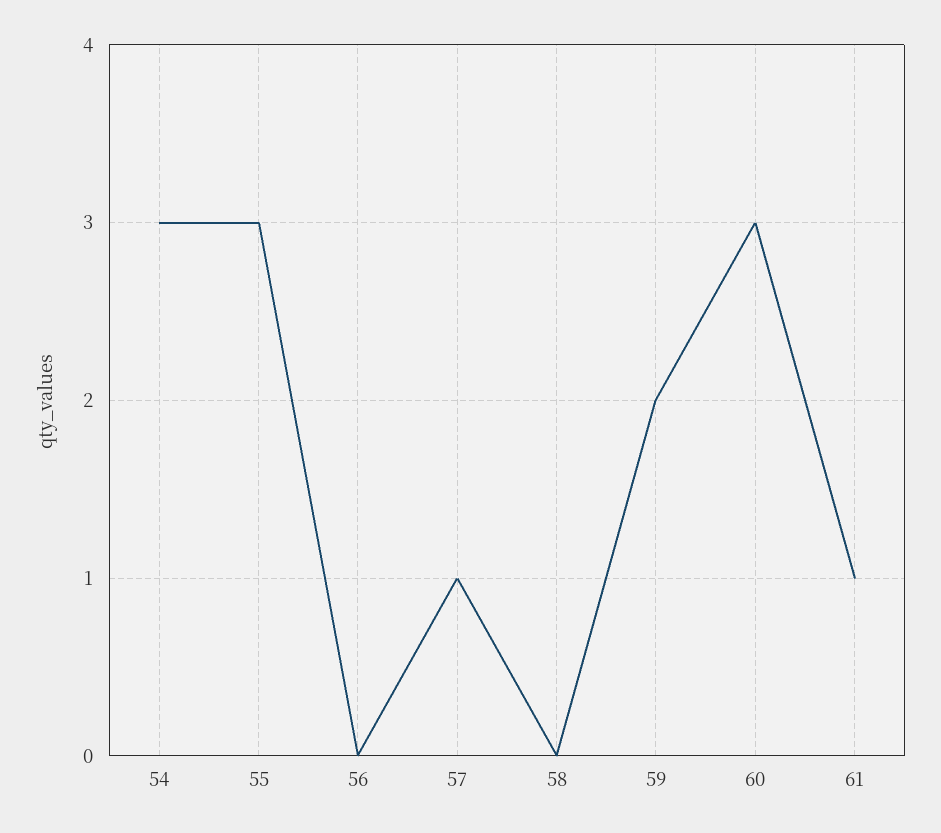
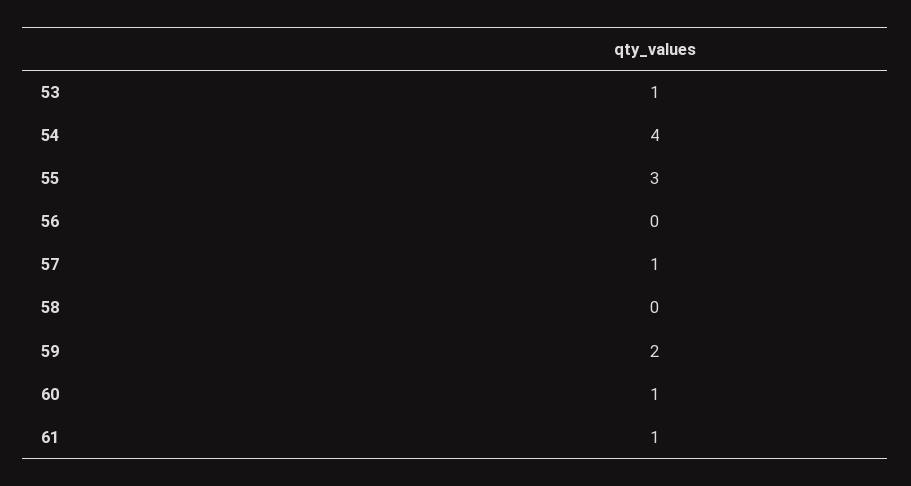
54: 3 -> 4
60: 3 -> 1
53: none -> 1

